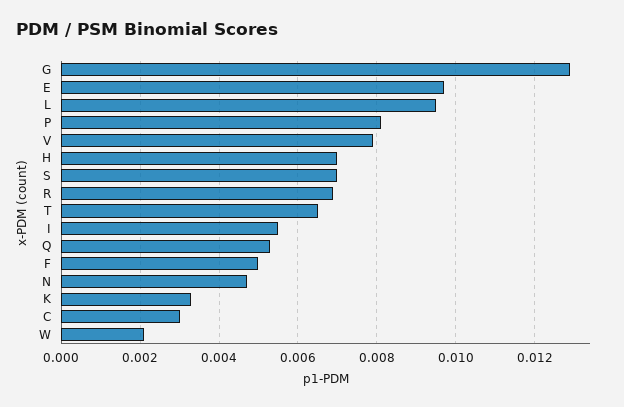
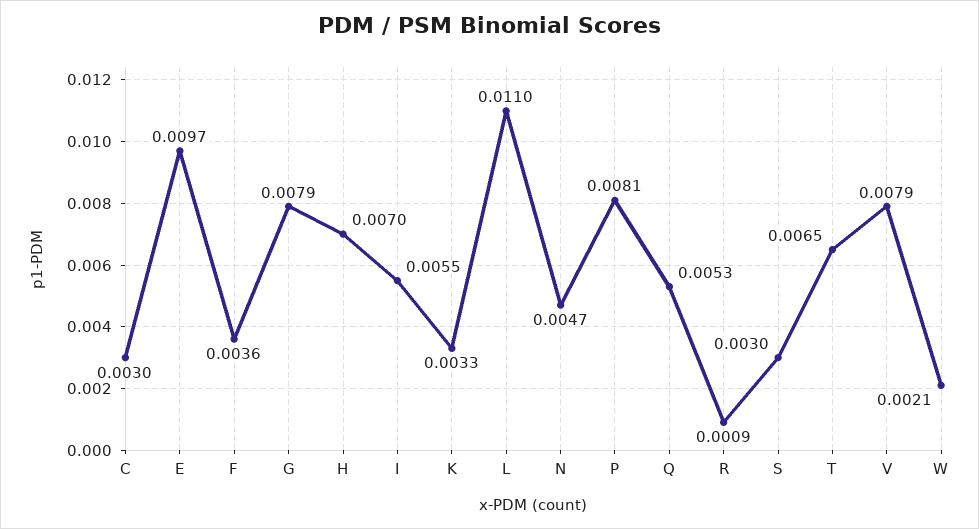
G: 0.013 -> 0.0079
L: 0.0095 -> 0.011
S: 0.007 -> 0.003
R: 0.007 -> 0.0009
F: 0.005 -> 0.0036

